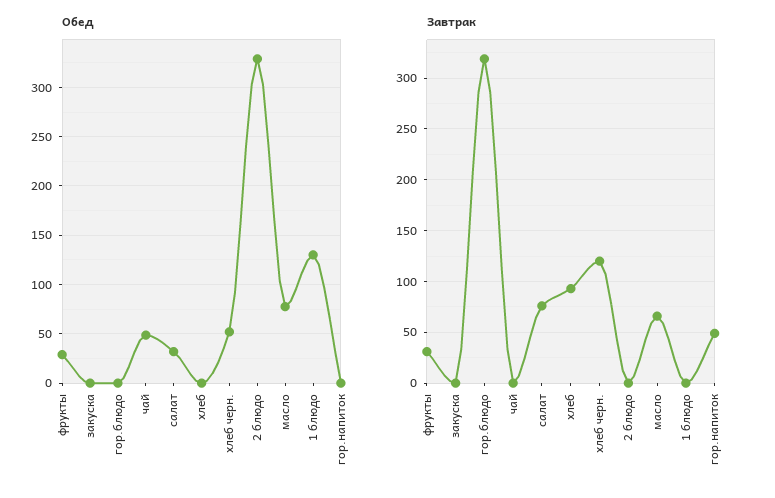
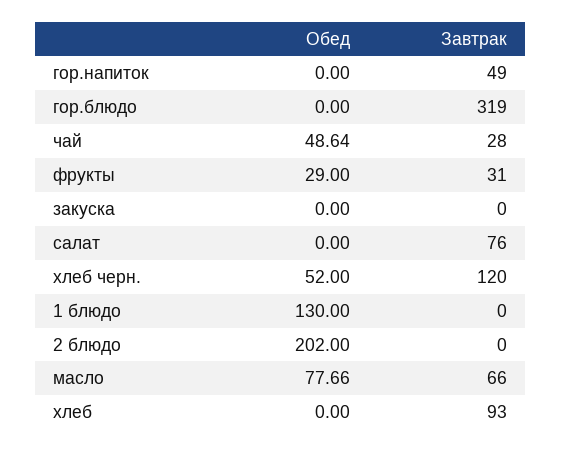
Обед, салат: 30 -> 0
Обед, 2 блюдо: 330 -> 202
Завтрак, чай: 0 -> 28

